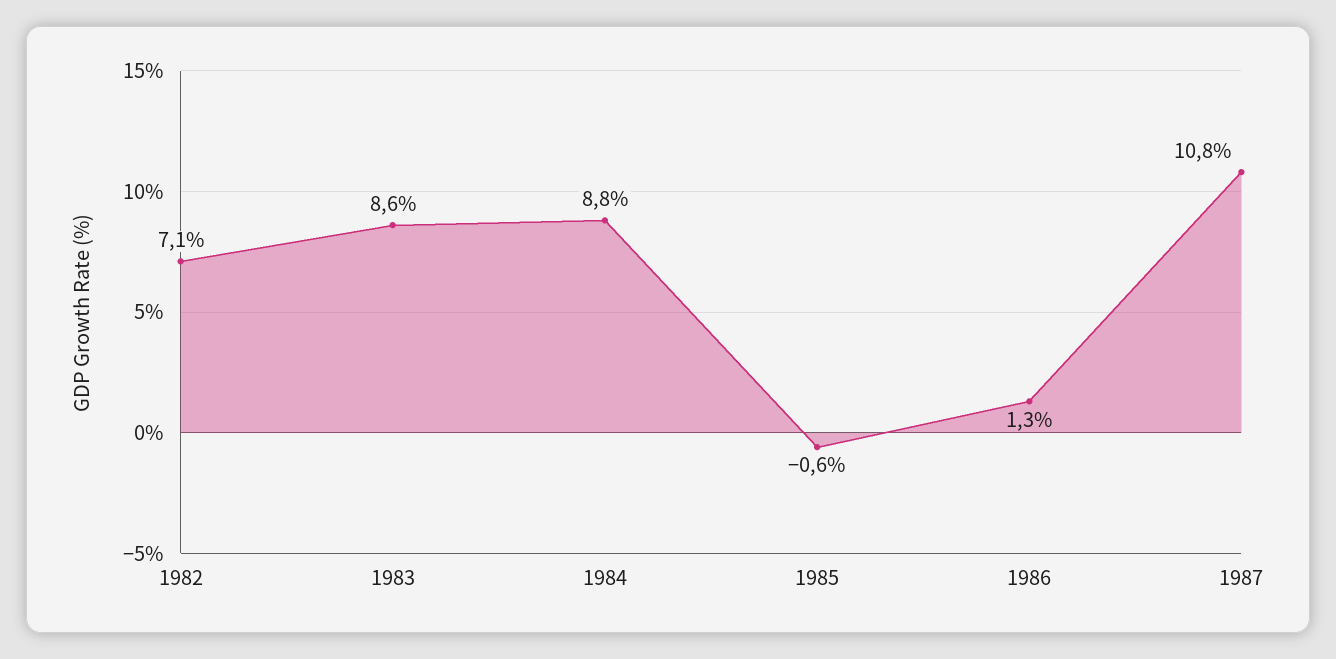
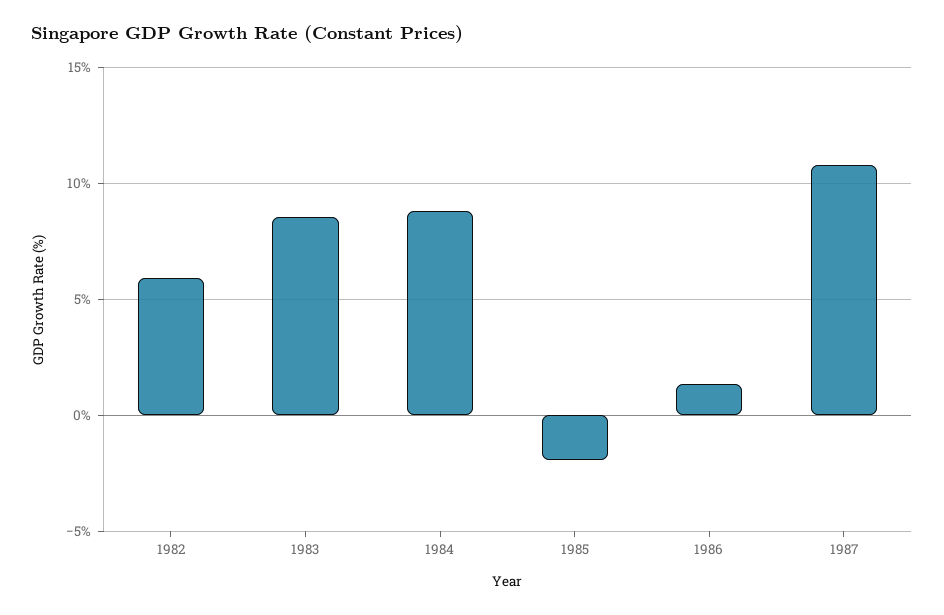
1982: 7.1 -> 6
1985: -0.6 -> -2

